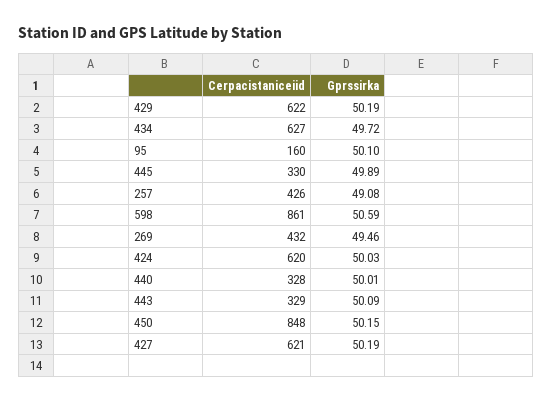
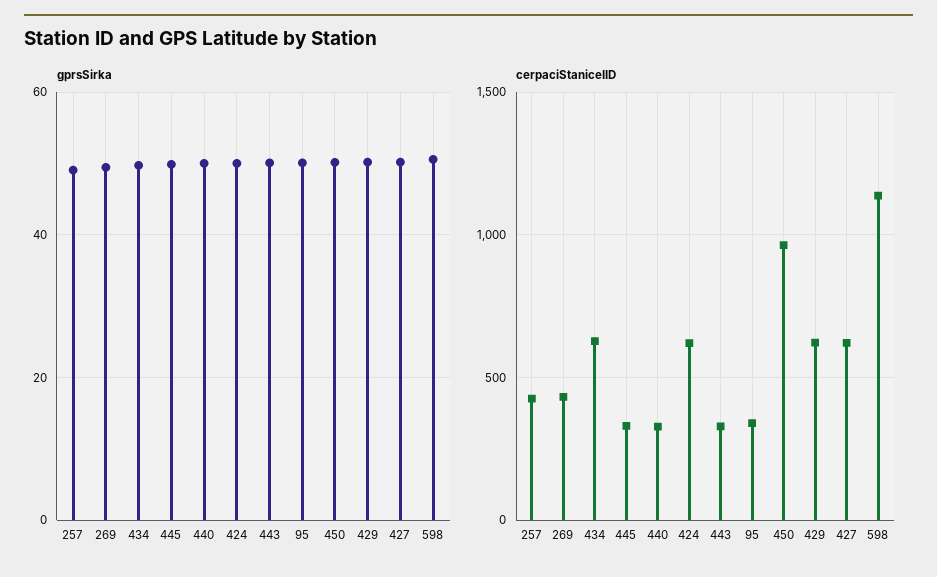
Cerpacistaniceiid, 95: 160 -> 350
Cerpacistaniceiid, 598: 861 -> 1150
Cerpacistaniceiid, 450: 848 -> 950

